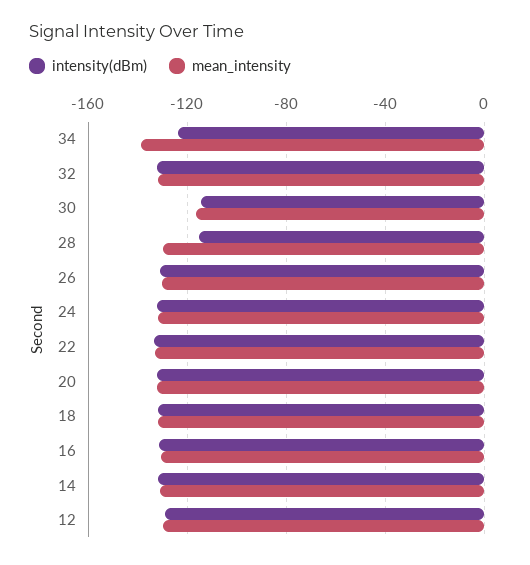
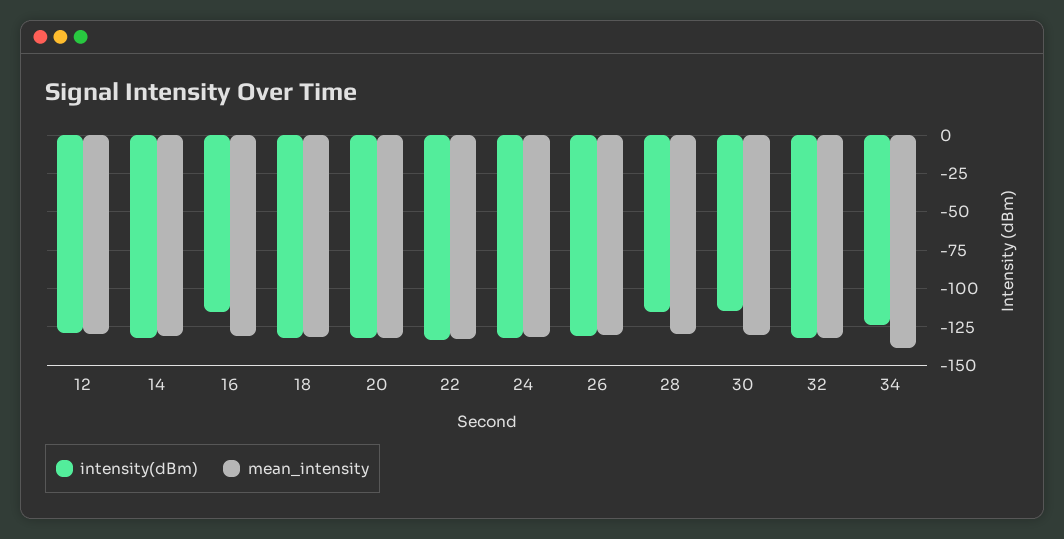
mean_intensity, 30: -115 -> -130
intensity(dBm), 16: -130 -> -115

